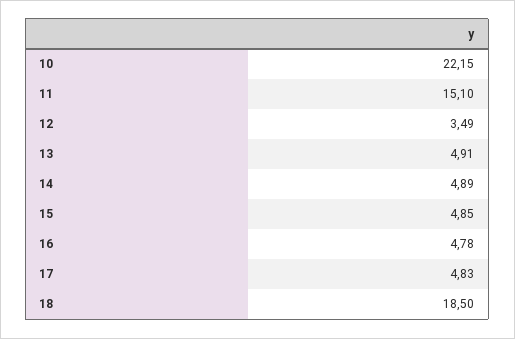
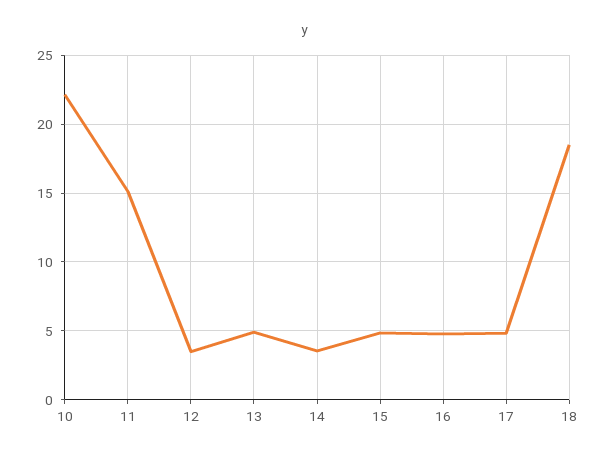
14: 4.89 -> 3.5

